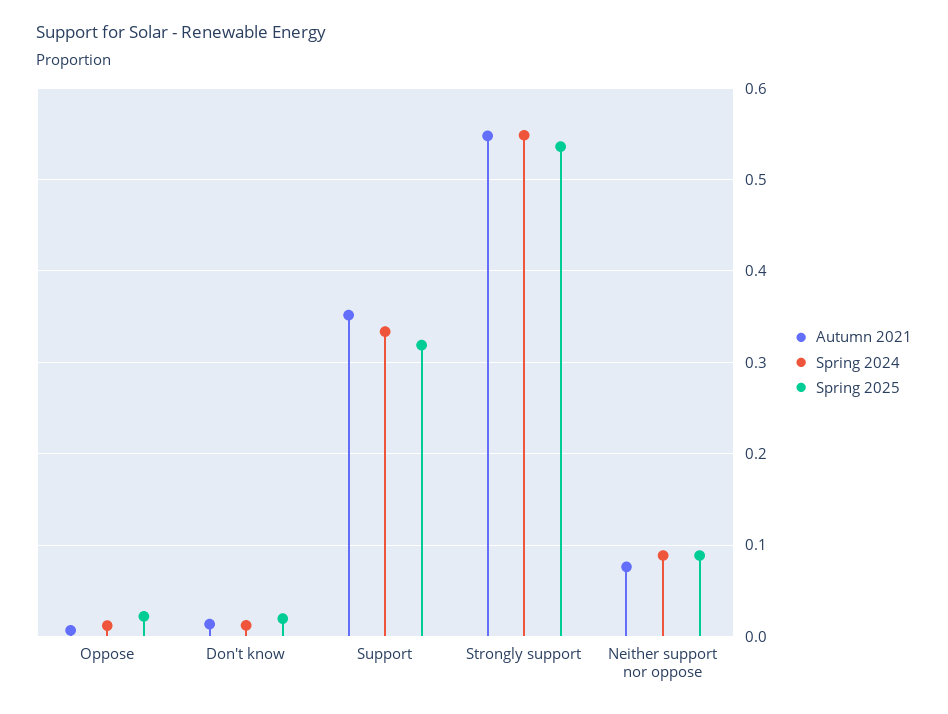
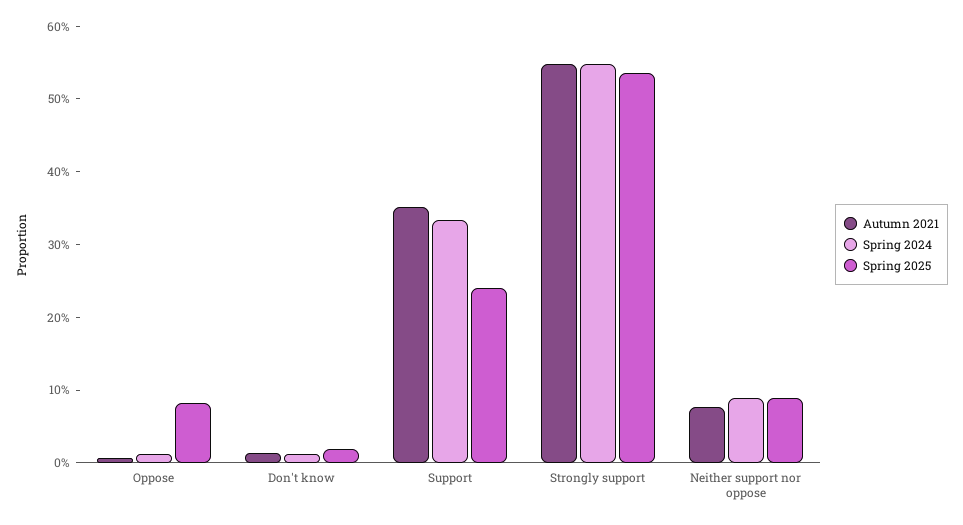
Spring 2025, Oppose: 0.02 -> 0.08
Spring 2025, Support: 0.32 -> 0.24

